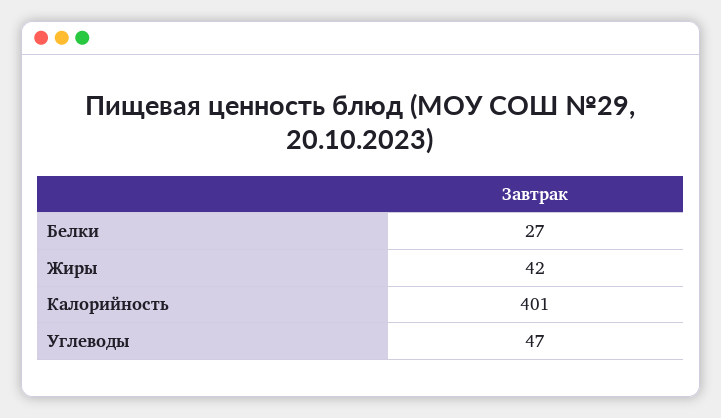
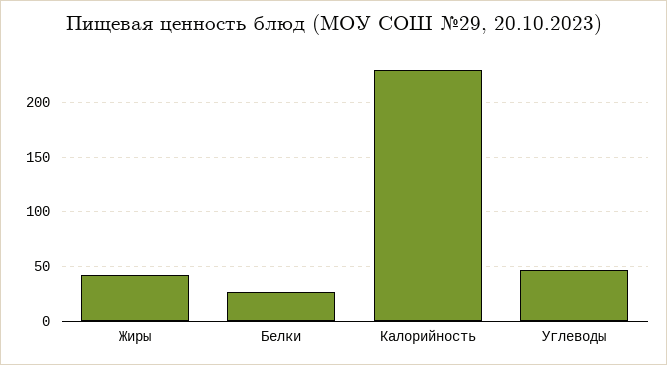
Калорийность: 401 -> 230

